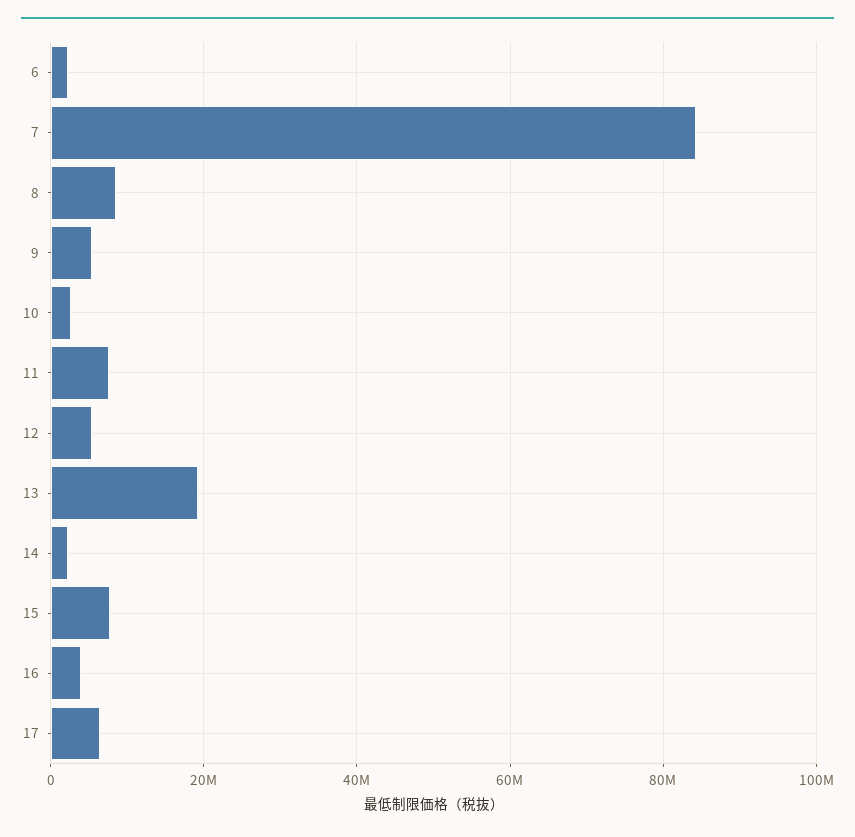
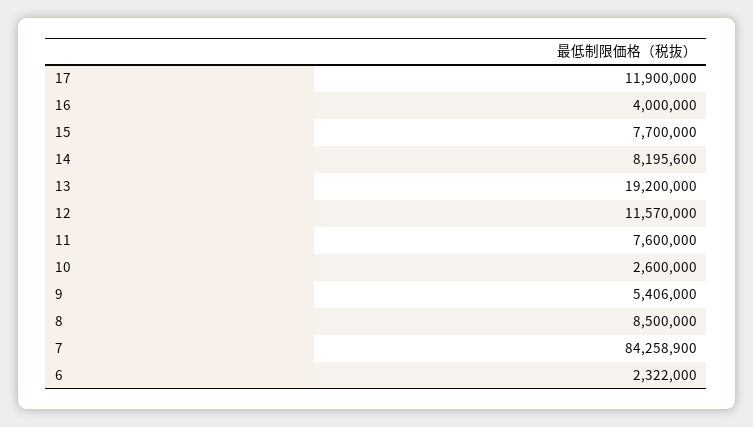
12: 6000000 -> 11570000
14: 2000000 -> 8195600
17: 6000000 -> 11900000

